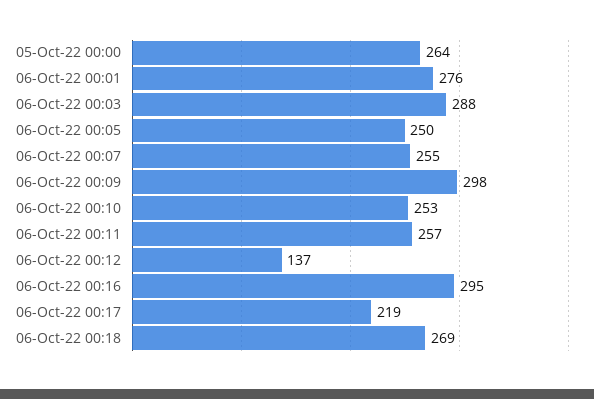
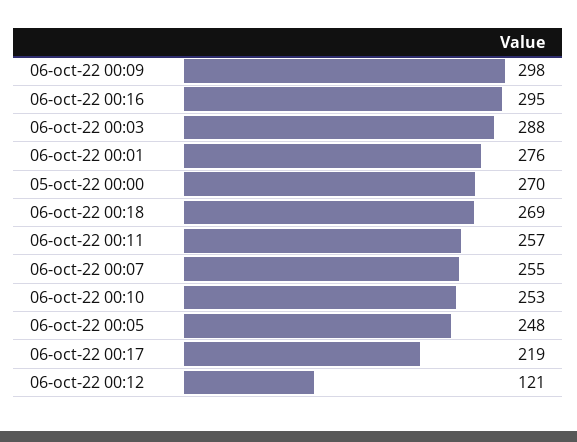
05-Oct-22 00:00: 264 -> 270
06-Oct-22 00:05: 250 -> 248
06-Oct-22 00:12: 137 -> 121

